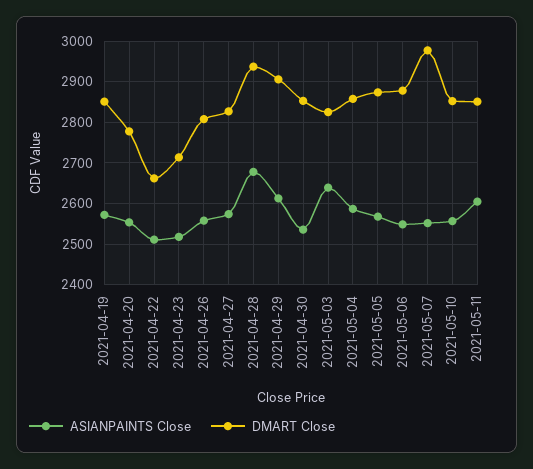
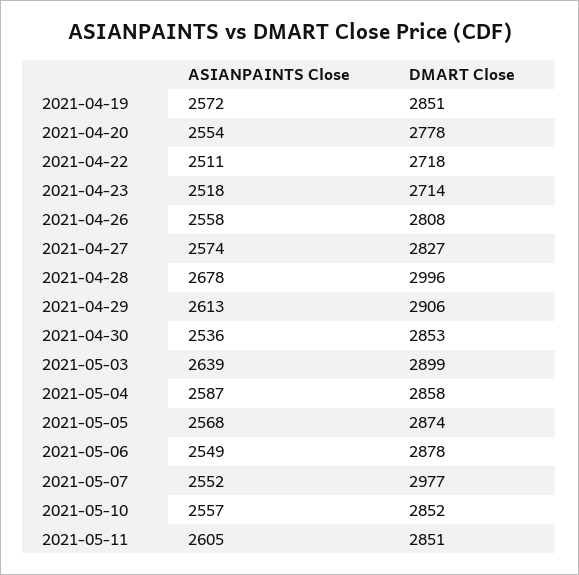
DMART Close, 2021-04-22: 2660 -> 2718
DMART Close, 2021-04-28: 2940 -> 2996
DMART Close, 2021-05-03: 2820 -> 2899

